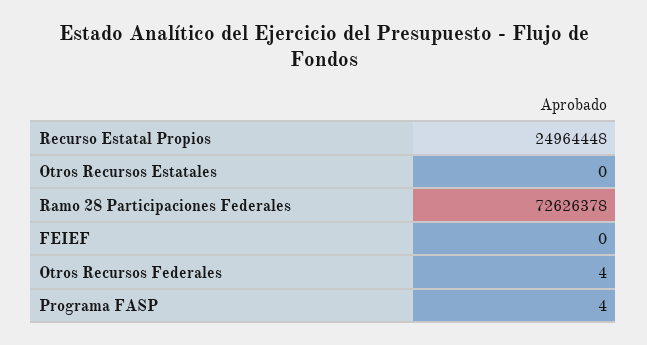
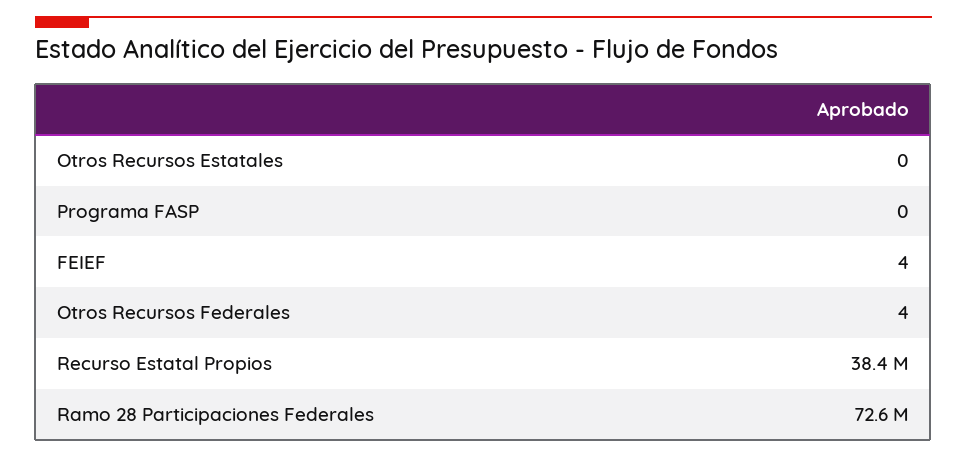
Recurso Estatal Propios: 24964448 -> 38400000
FEIEF: 0 -> 4
Programa FASP: 4 -> 0

